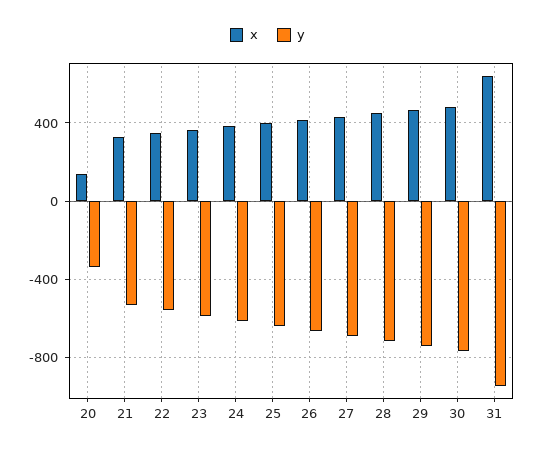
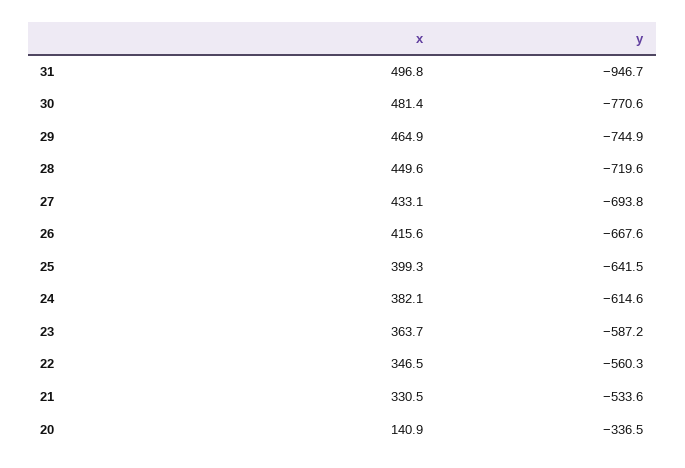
x, 31: 650 -> 496.8

